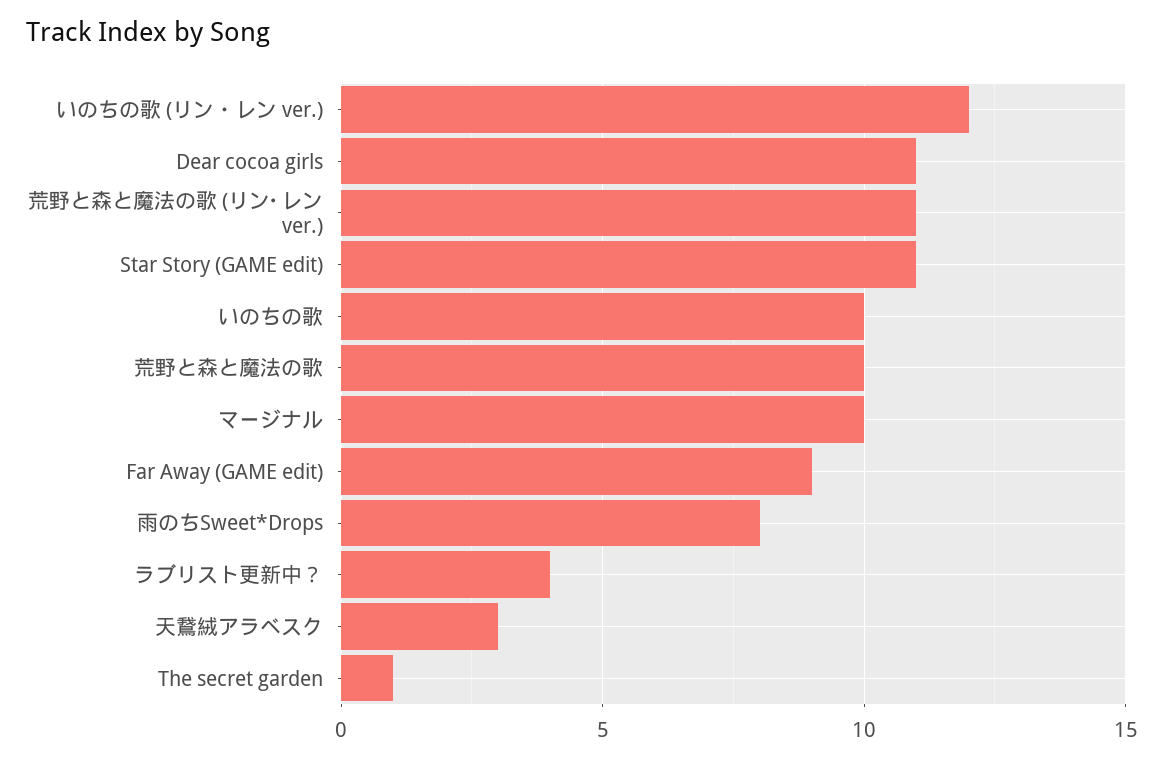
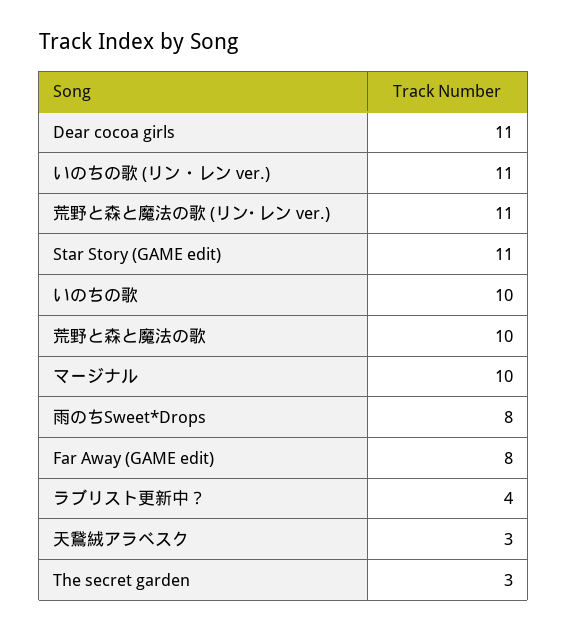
いのちの歌 (リン・レン ver.): 12 -> 11
Far Away (GAME edit): 9 -> 8
The secret garden: 1 -> 3

